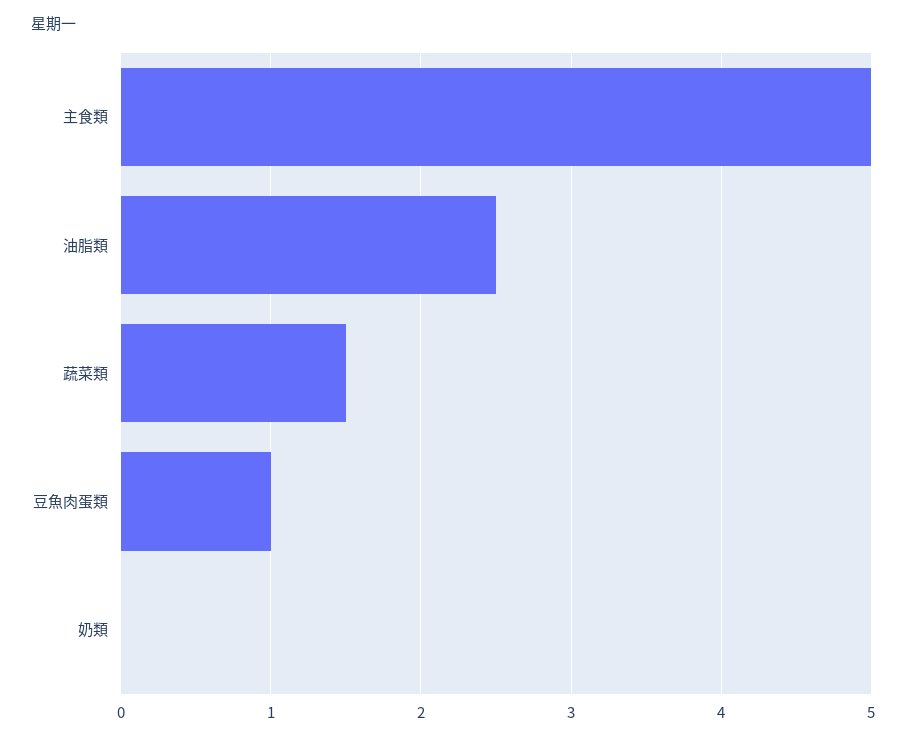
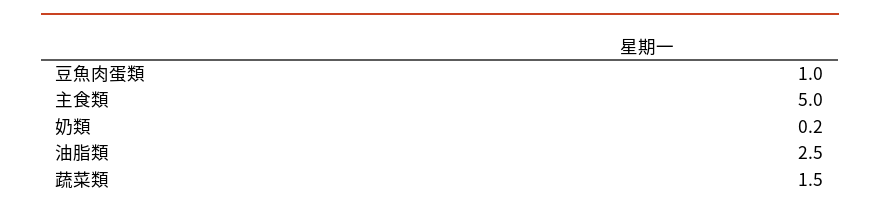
奶類: 0 -> 0.2

